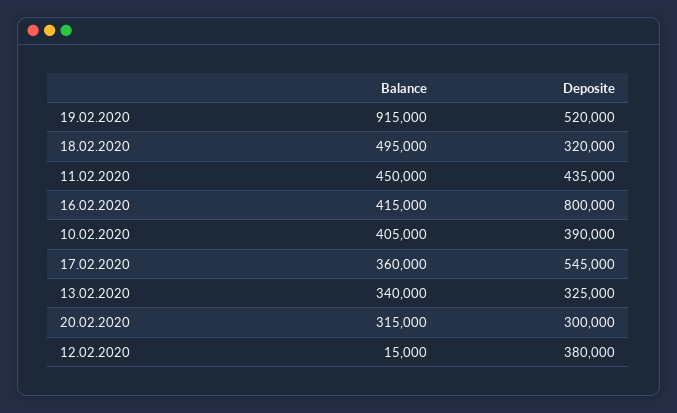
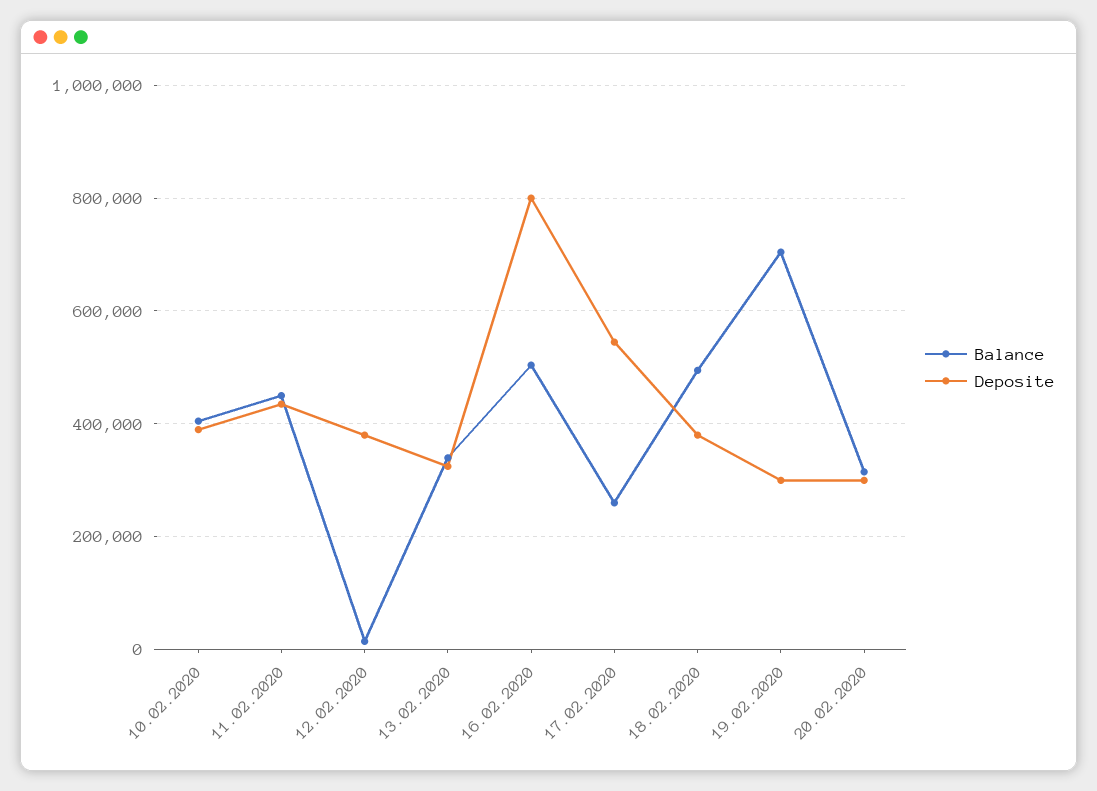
Balance, 19.02.2020: 915000 -> 700000
Deposite, 19.02.2020: 520000 -> 300000
Deposite, 18.02.2020: 320000 -> 380000
Balance, 16.02.2020: 415000 -> 500000
Balance, 17.02.2020: 360000 -> 260000

